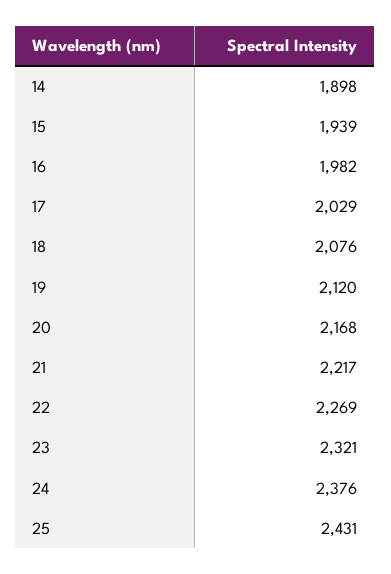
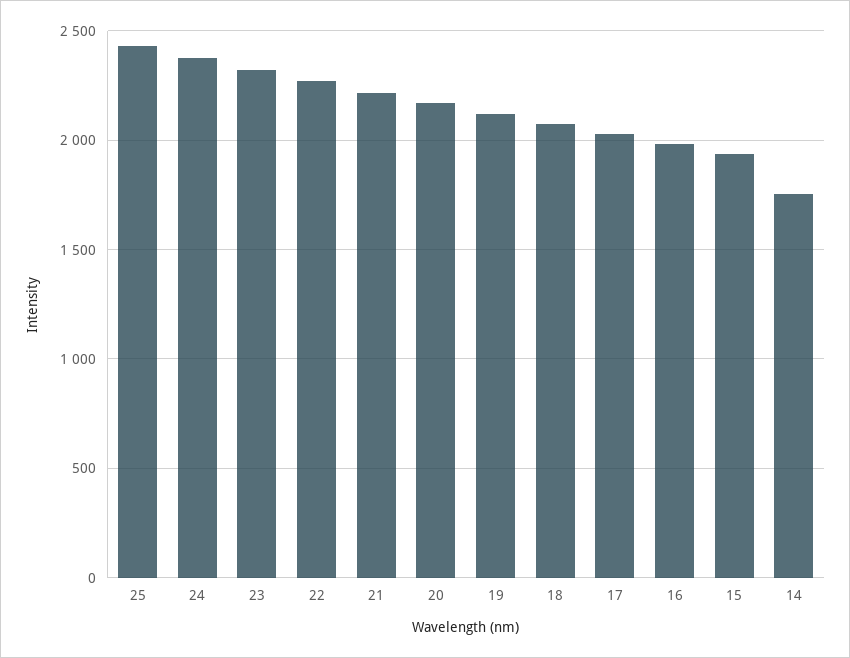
14: 1898 -> 1750

